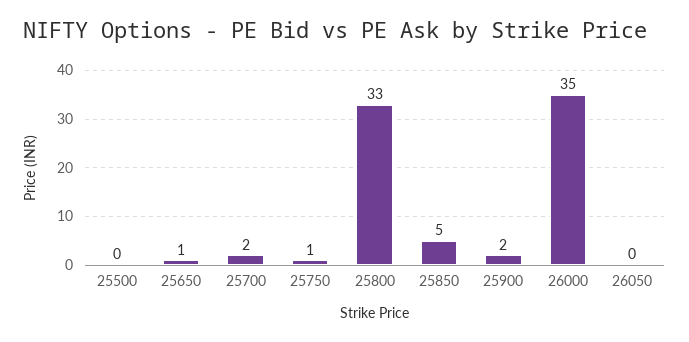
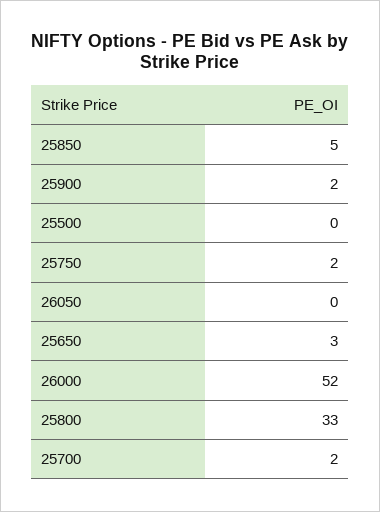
25650: 1 -> 3
25750: 1 -> 2
26000: 35 -> 52

